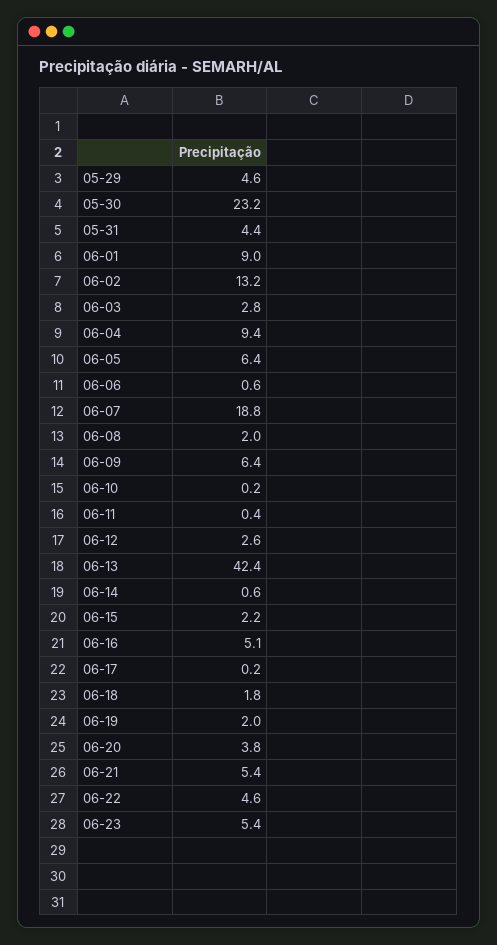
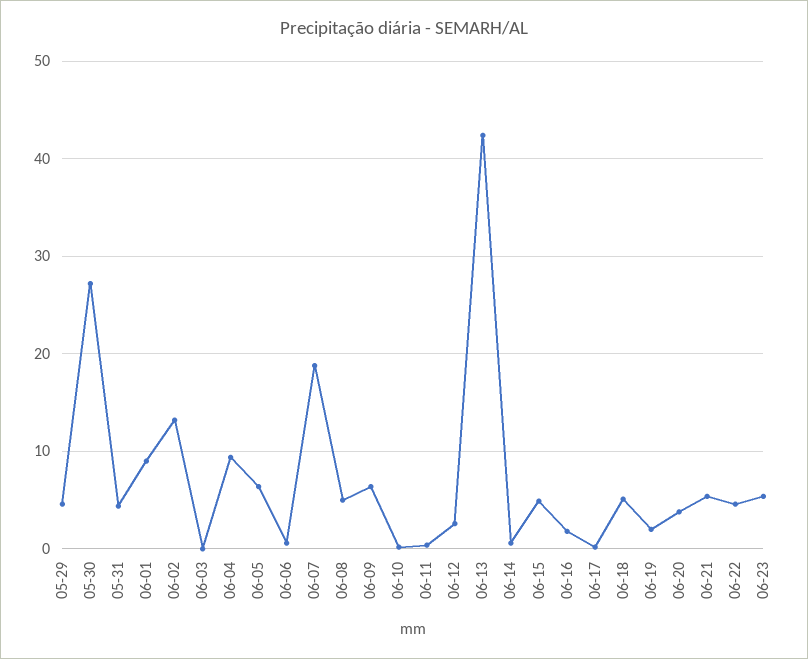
05-30: 23.2 -> 27
06-03: 2.8 -> 0
06-08: 2 -> 5
06-15: 2.2 -> 5
06-16: 5.1 -> 2
06-18: 1.8 -> 5

